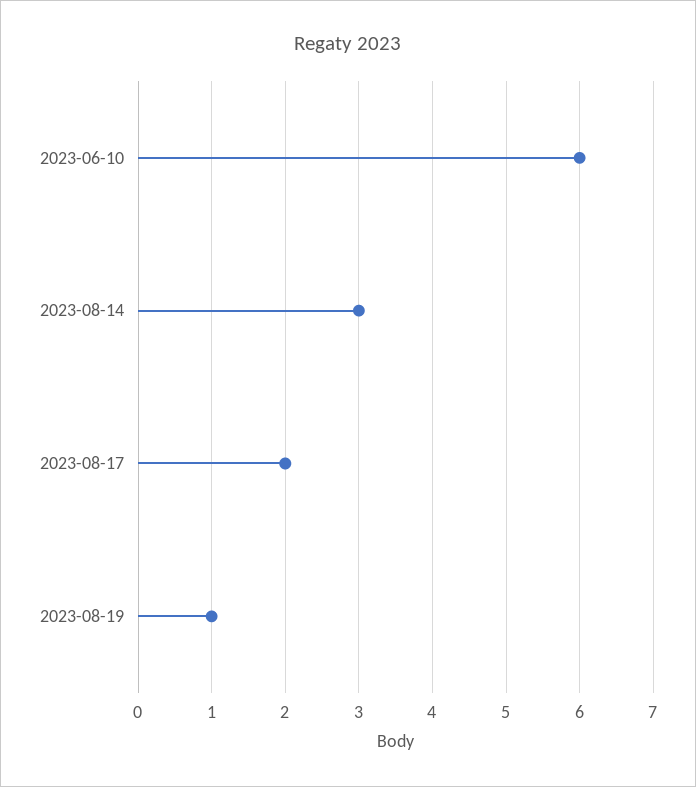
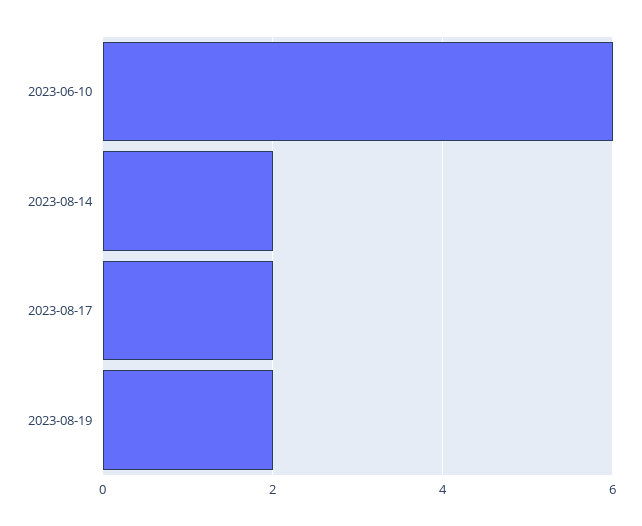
2023-08-14: 3 -> 2
2023-08-19: 1 -> 2

